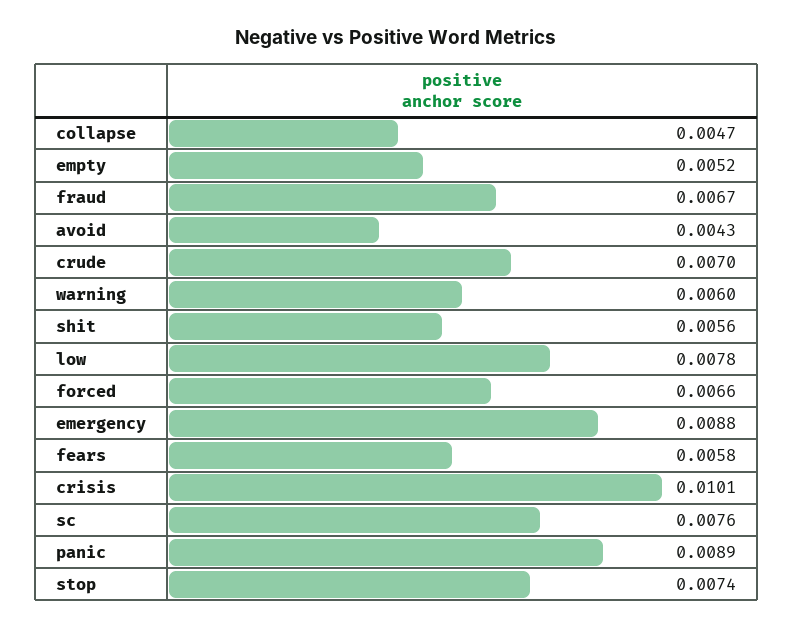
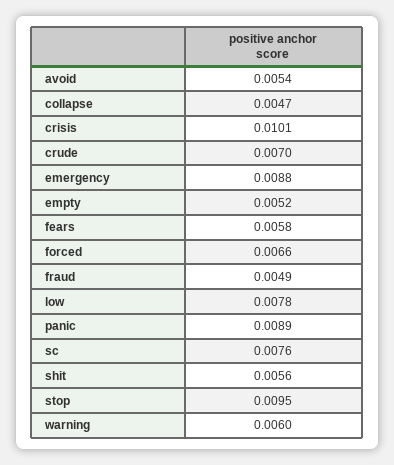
fraud: 0.0067 -> 0.0049
avoid: 0.0043 -> 0.0054
stop: 0.0074 -> 0.0095

